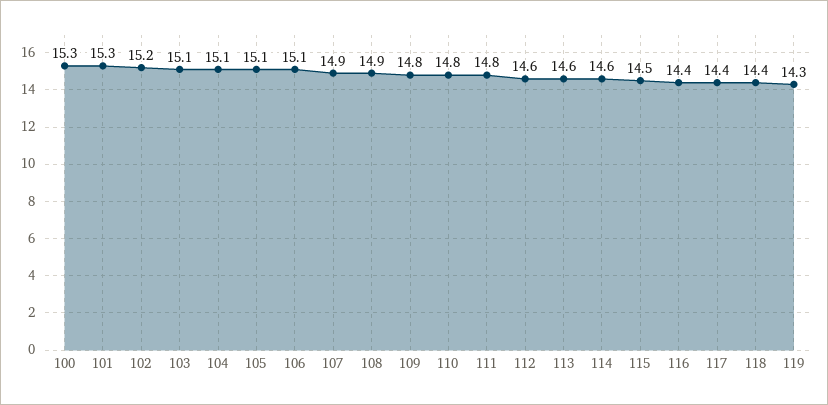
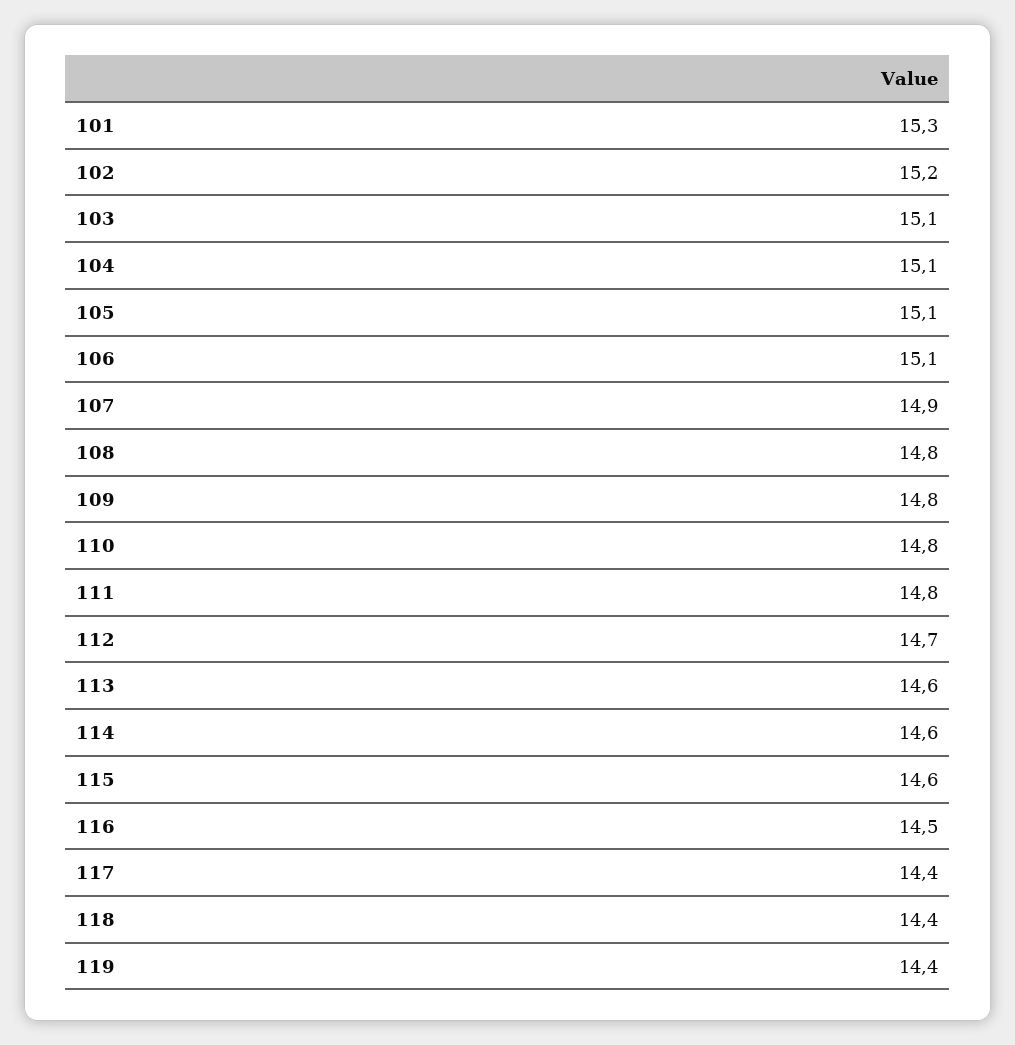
100: 15.3 -> none
108: 14.9 -> 14.8
112: 14.6 -> 14.7
115: 14.5 -> 14.6
116: 14.4 -> 14.5
119: 14.3 -> 14.4

